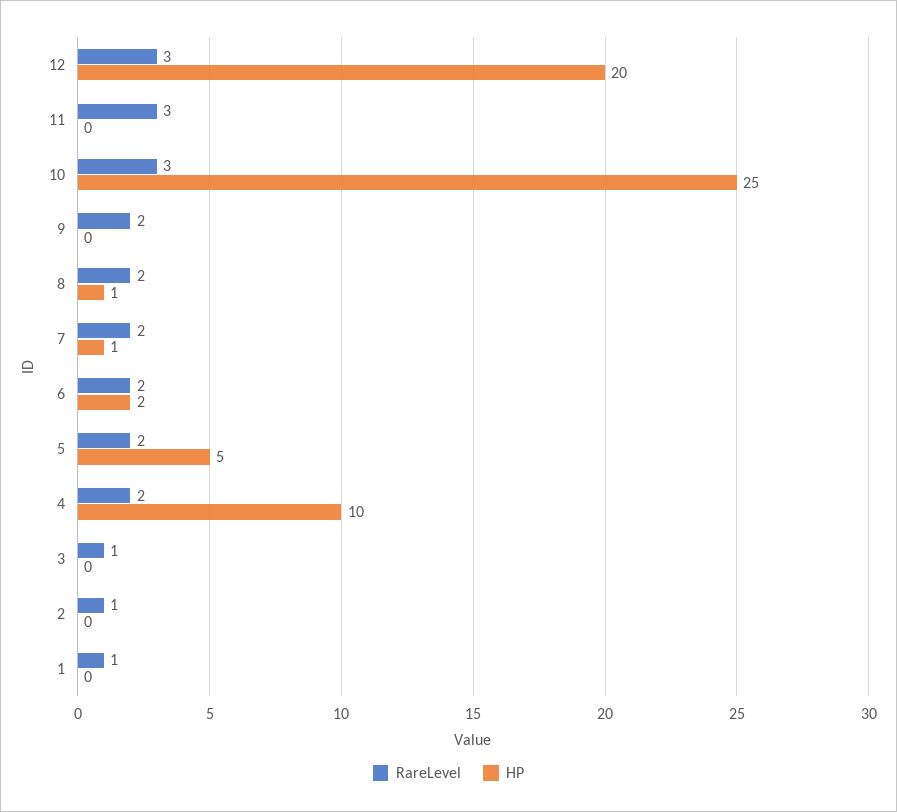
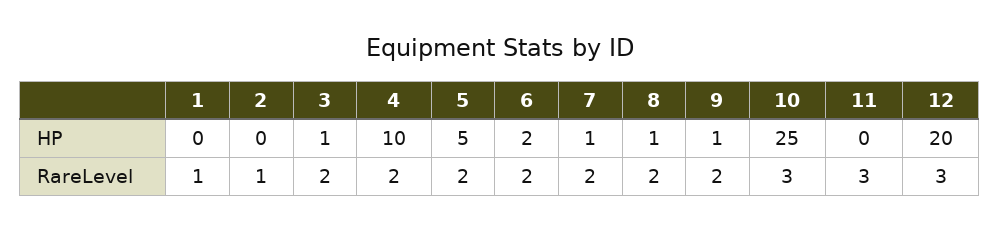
HP, 9: 0 -> 1
RareLevel, 3: 1 -> 2
HP, 3: 0 -> 1

